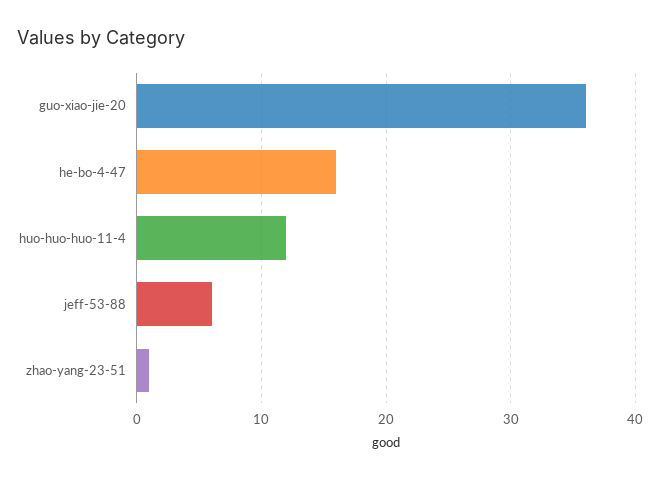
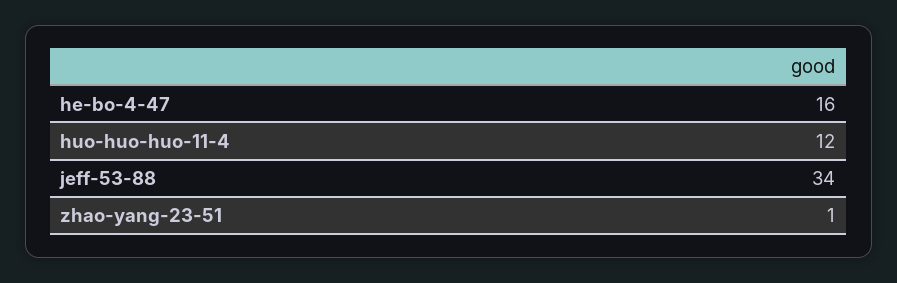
guo-xiao-jie-20: 36 -> none
jeff-53-88: 6 -> 34

